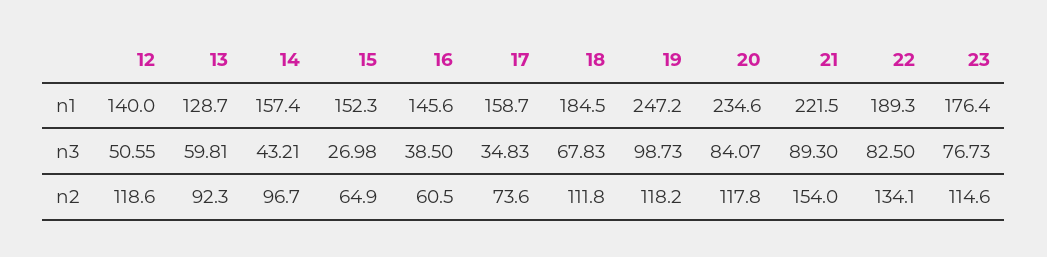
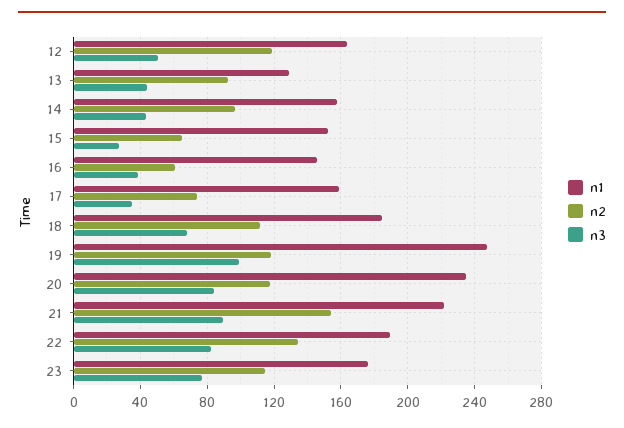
n1, 12: 140 -> 165
n3, 13: 59.81 -> 45

